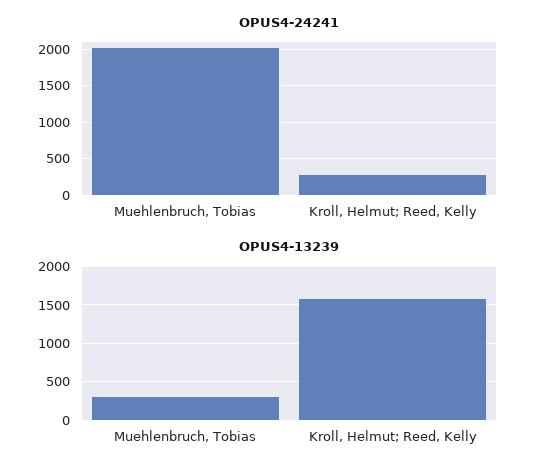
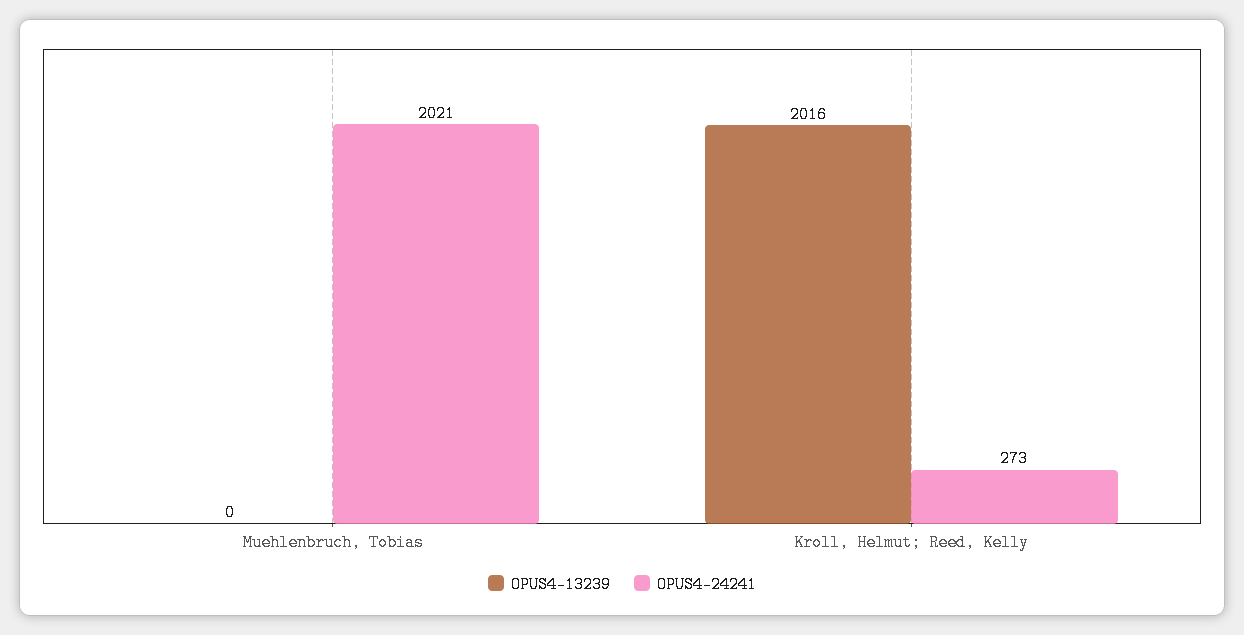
OPUS4-13239, Muehlenbruch, Tobias: 300 -> 0
OPUS4-13239, Kroll, Helmut; Reed, Kelly: 1600 -> 2016

